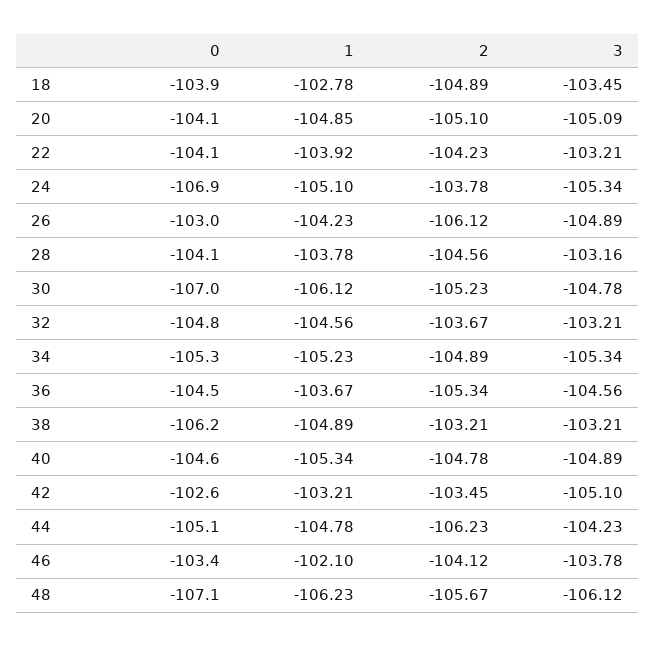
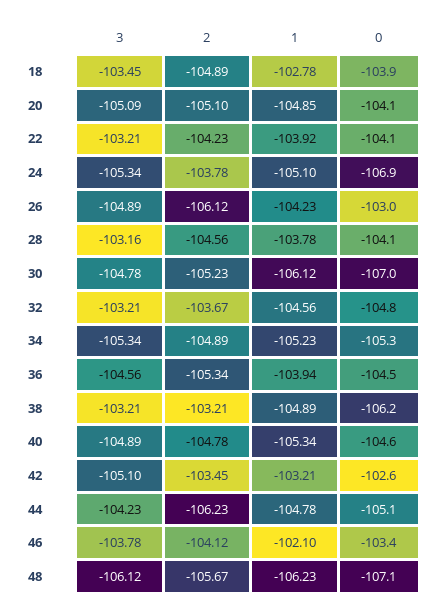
1, 36: -103.67 -> -103.94

